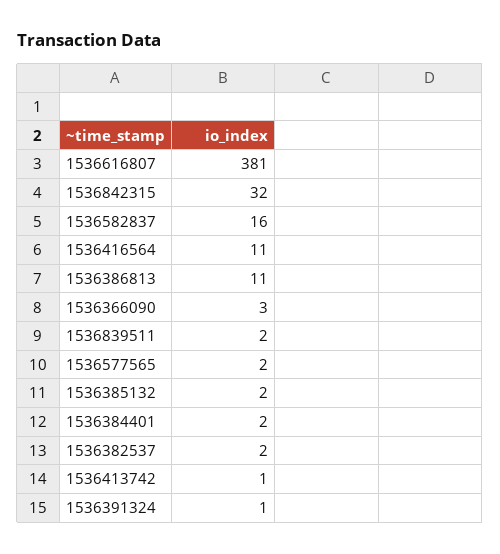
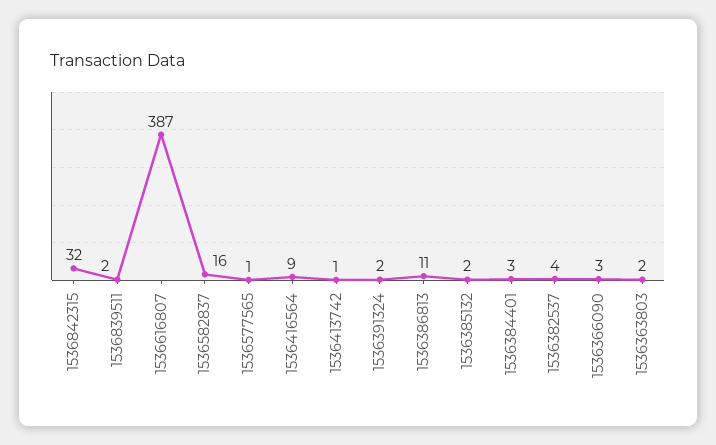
1536616807: 381 -> 387
1536416564: 11 -> 9
1536577565: 2 -> 1
1536384401: 2 -> 3
1536382537: 2 -> 4
1536391324: 1 -> 2
1536363803: none -> 2

